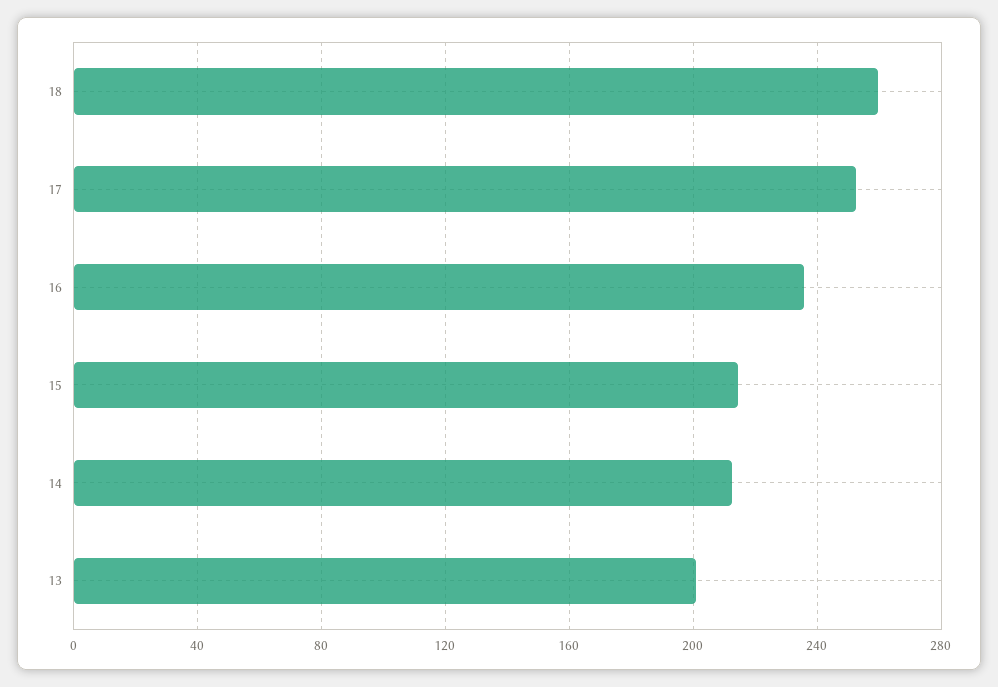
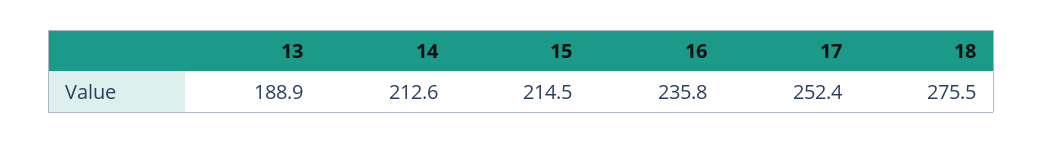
18: 260 -> 275.5
13: 200 -> 188.9

